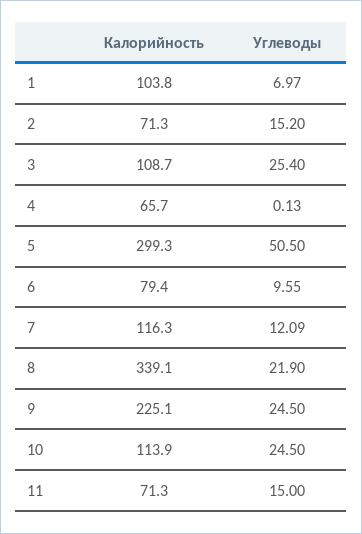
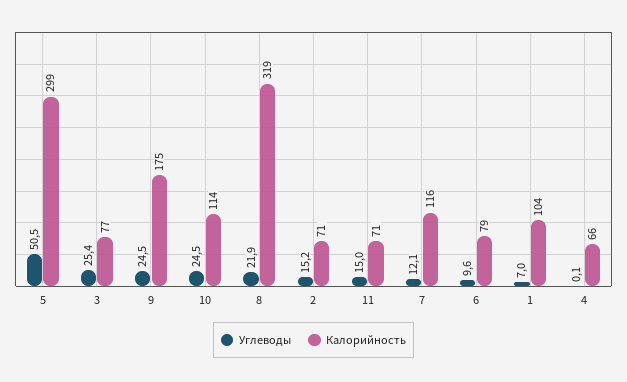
Калорийность, 3: 108.7 -> 77
Калорийность, 8: 339.1 -> 319
Калорийность, 9: 225.1 -> 175

